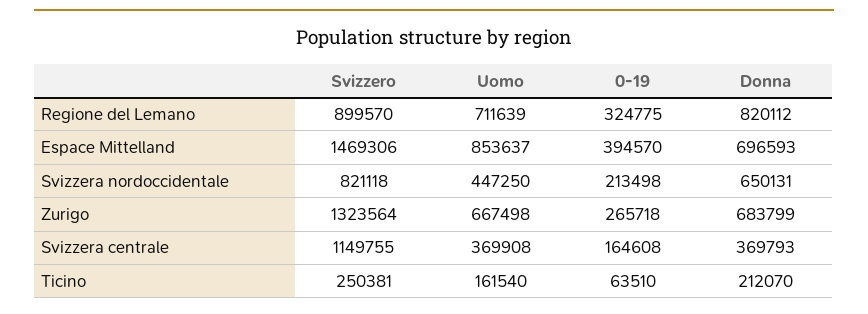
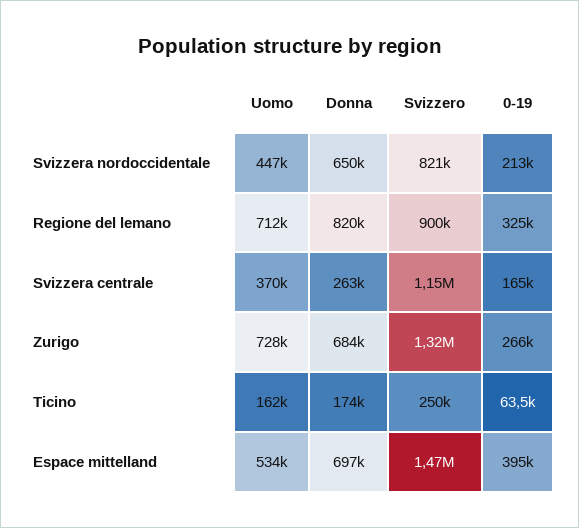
Uomo, Espace Mittelland: 853637 -> 534000
Uomo, Zurigo: 667498 -> 728000
Donna, Svizzera centrale: 369793 -> 263000
Donna, Ticino: 212070 -> 174000

